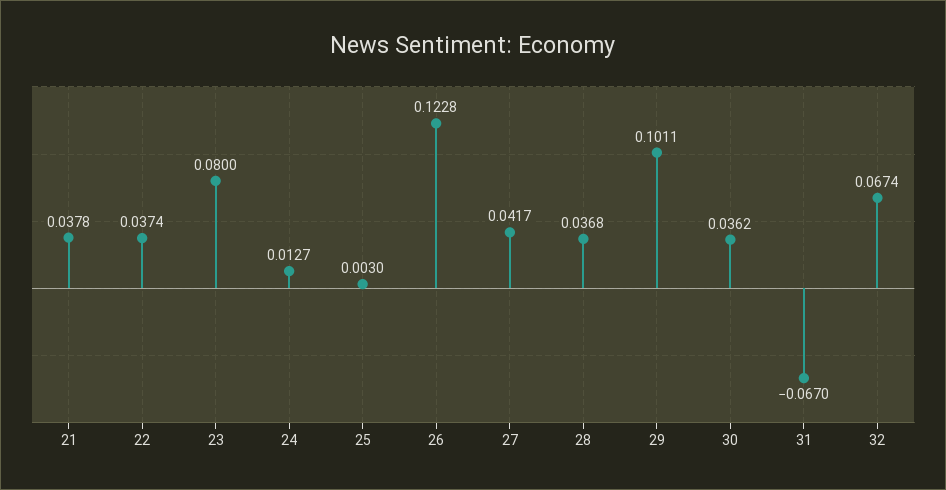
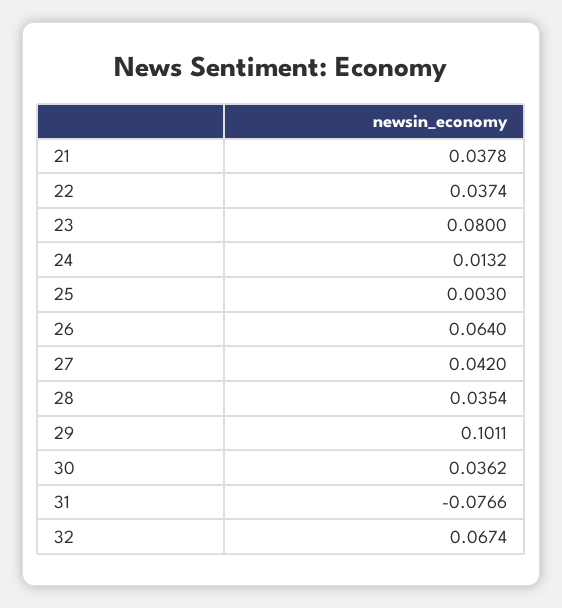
24: 0.0127 -> 0.0132
26: 0.1228 -> 0.064
27: 0.0417 -> 0.042
28: 0.0368 -> 0.0354
31: -0.067 -> -0.0766

